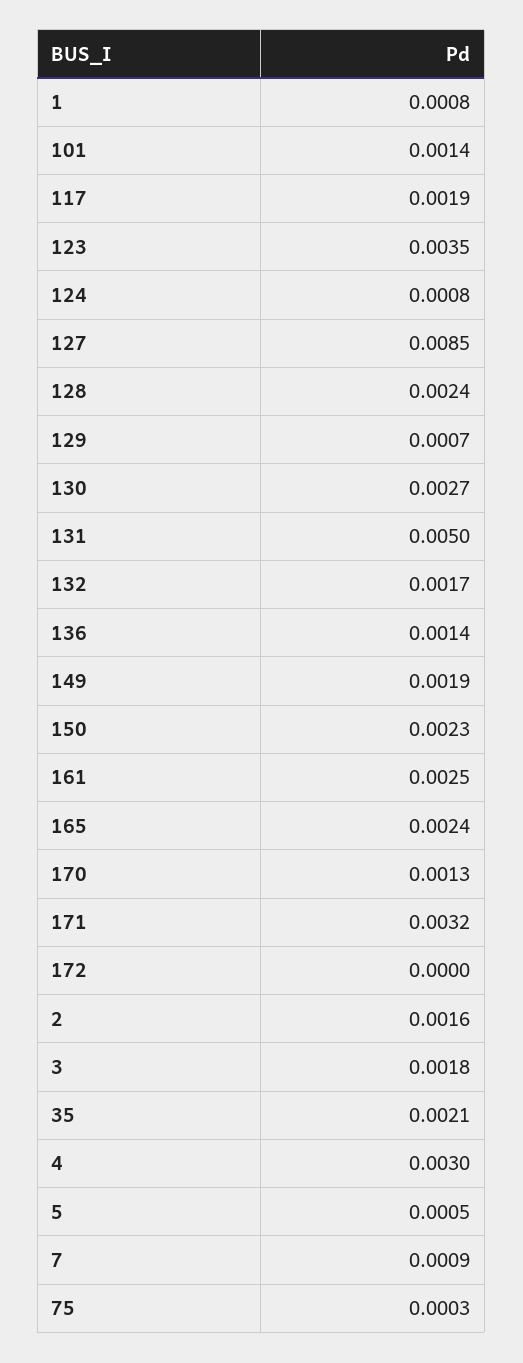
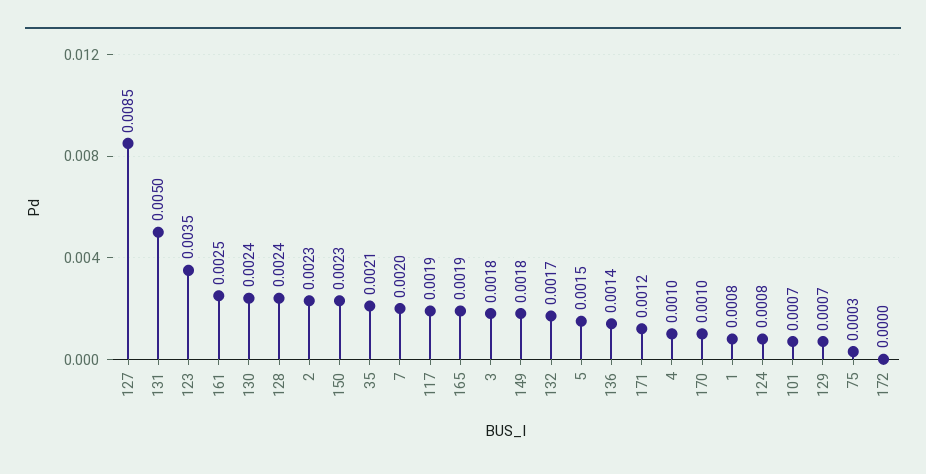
101: 0.0014 -> 0.0007
130: 0.0027 -> 0.0024
149: 0.0019 -> 0.0018
165: 0.0024 -> 0.0019
170: 0.0013 -> 0.001
171: 0.0032 -> 0.0012
2: 0.0016 -> 0.0023
4: 0.003 -> 0.001
5: 0.0005 -> 0.0015
7: 0.0009 -> 0.002

